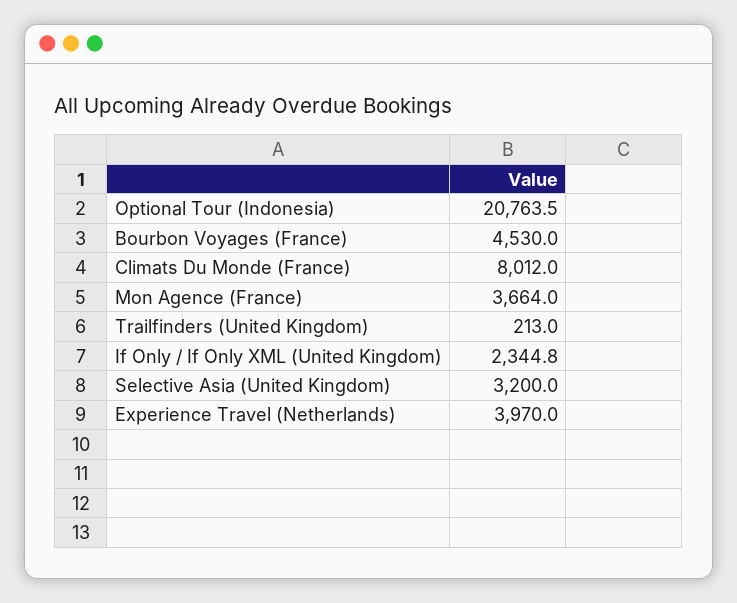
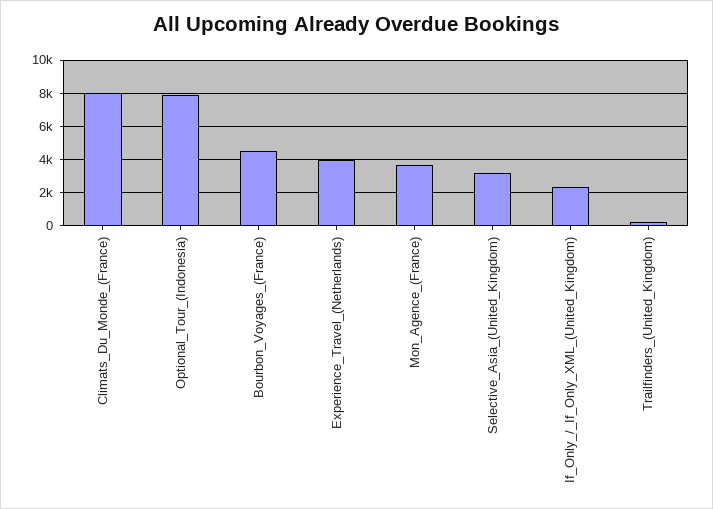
Optional Tour (Indonesia): 20763.5 -> 8000

